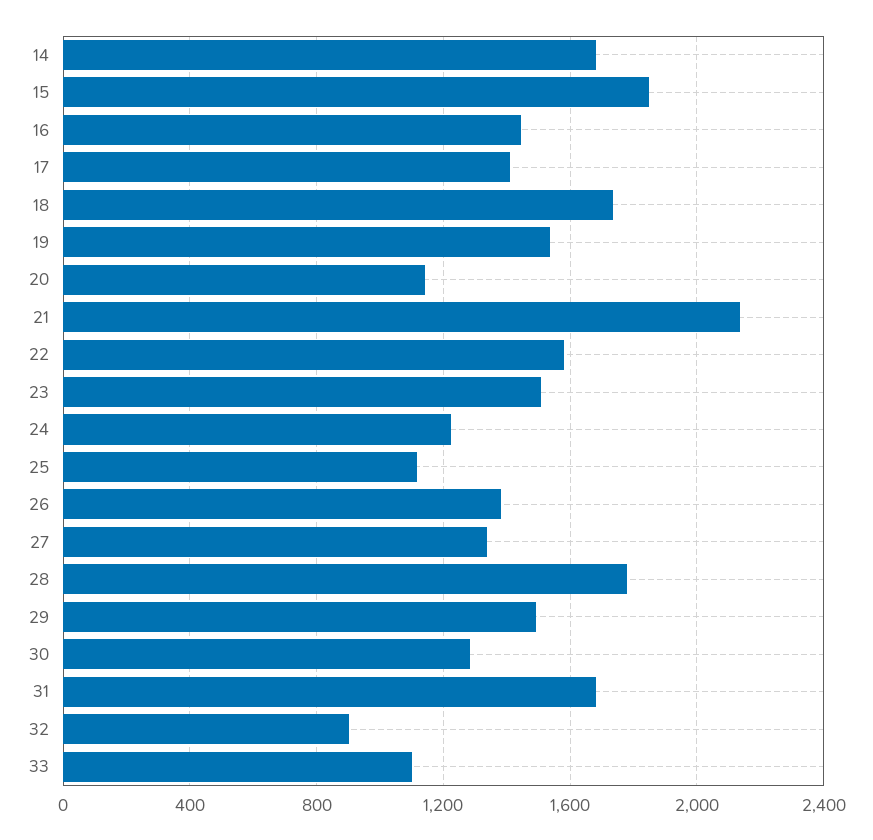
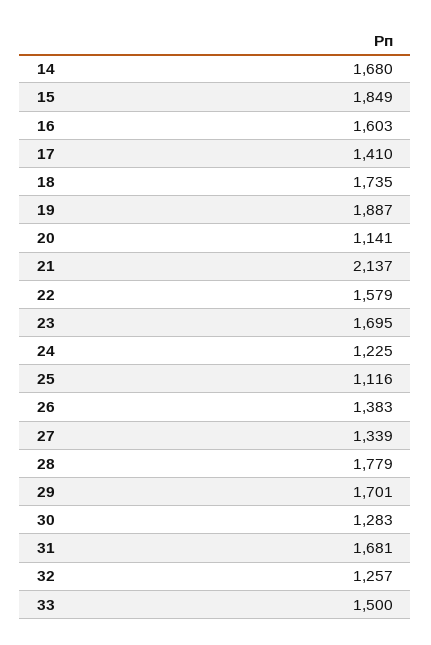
16: 1450 -> 1603
19: 1550 -> 1887
23: 1500 -> 1695
29: 1500 -> 1701
32: 900 -> 1257
33: 1100 -> 1500

